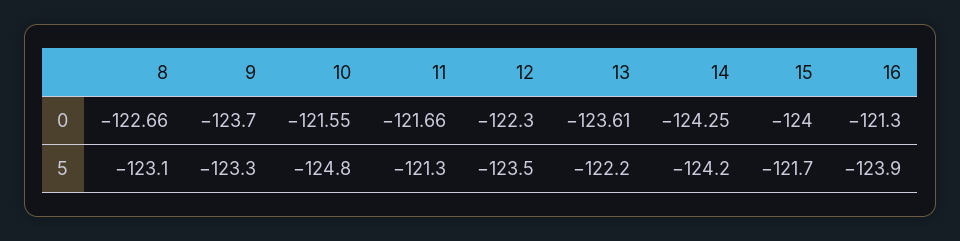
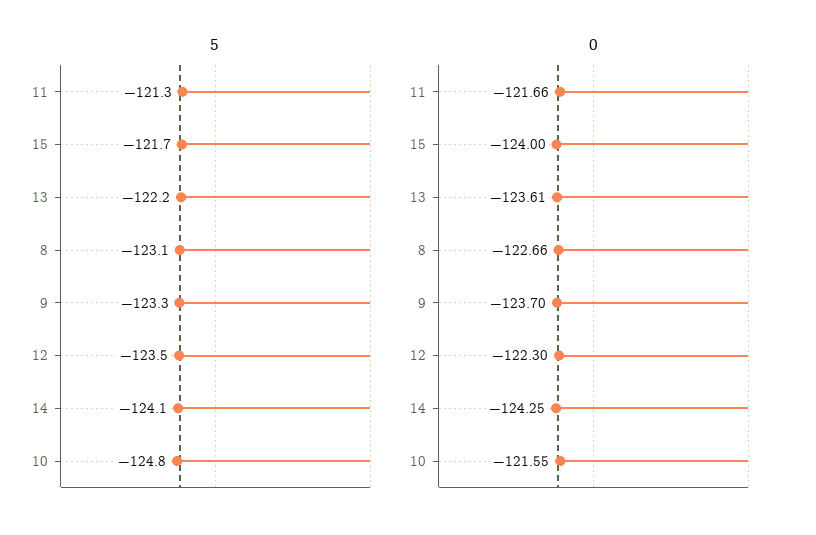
0, 16: -121.3 -> none
5, 14: -124.2 -> -124.1
5, 16: -123.9 -> none

